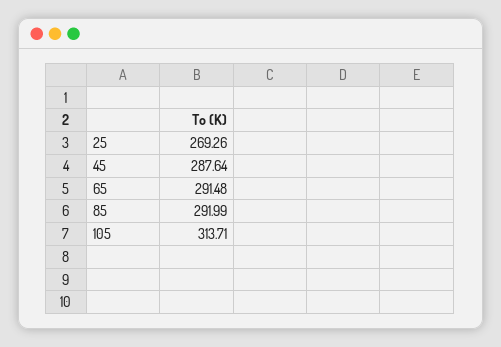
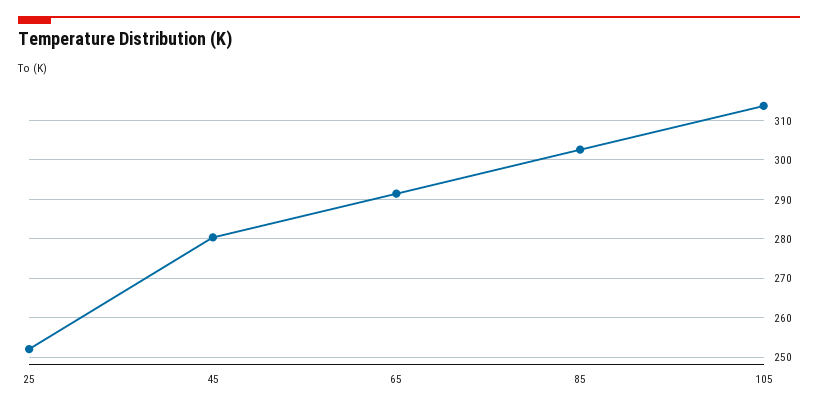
25: 269.26 -> 252
45: 287.64 -> 280
85: 291.99 -> 302

